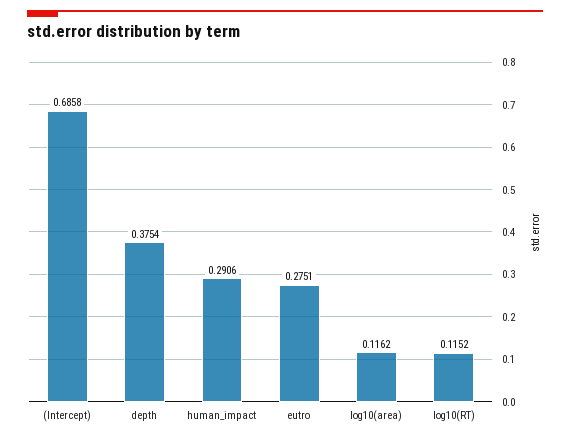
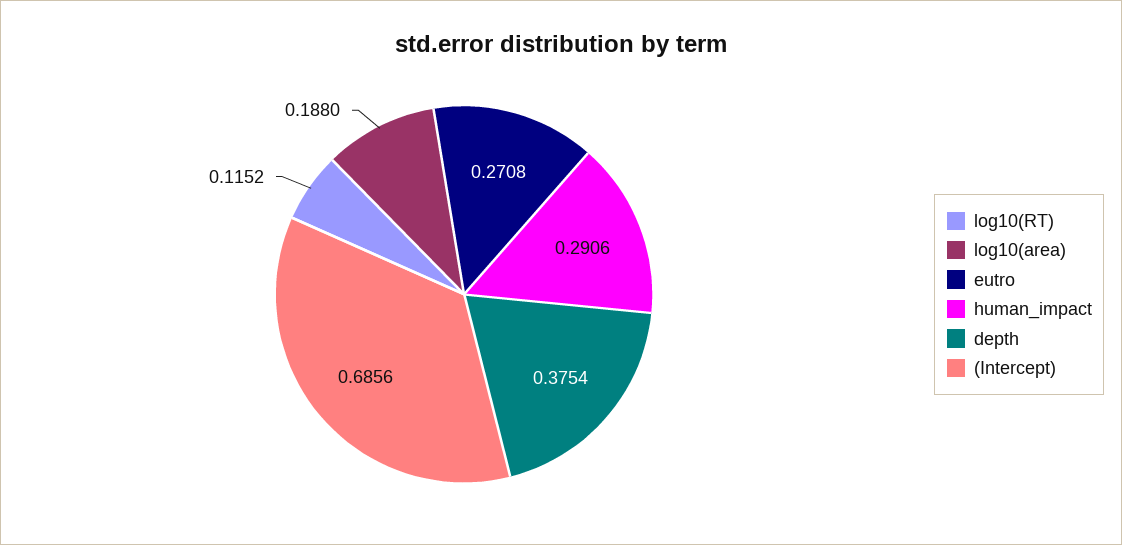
(Intercept): 0.6858 -> 0.6856
eutro: 0.2751 -> 0.2708
log10(area): 0.1162 -> 0.188

